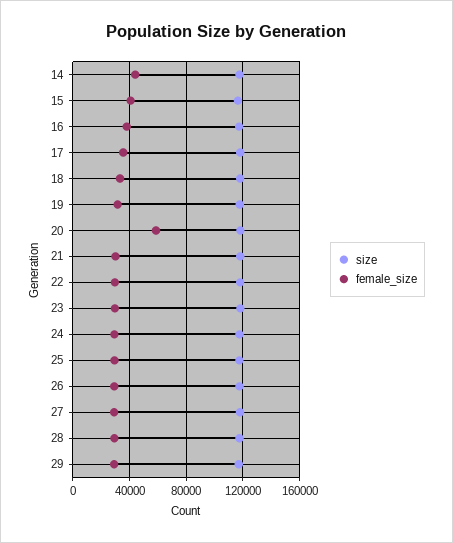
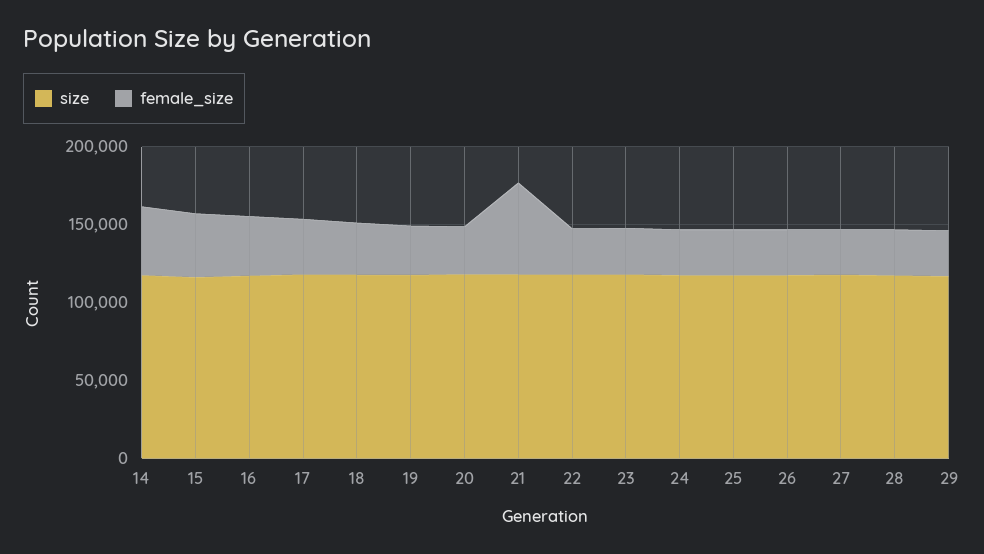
female_size, 20: 60000 -> 30000
female_size, 21: 30000 -> 60000

